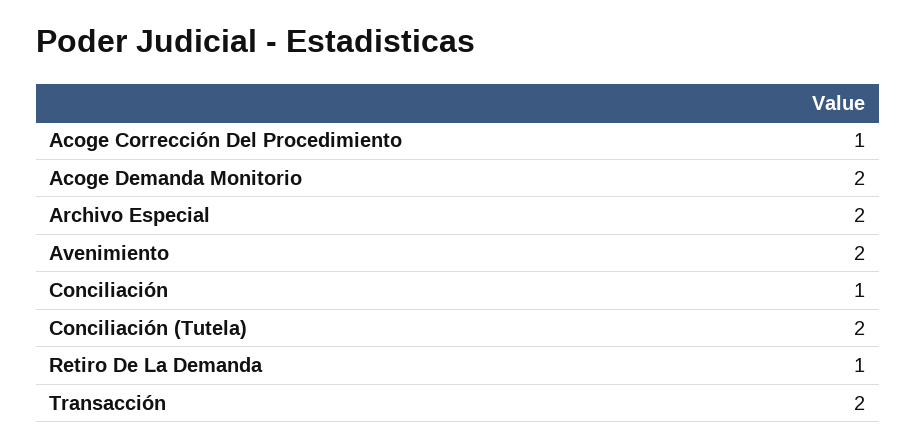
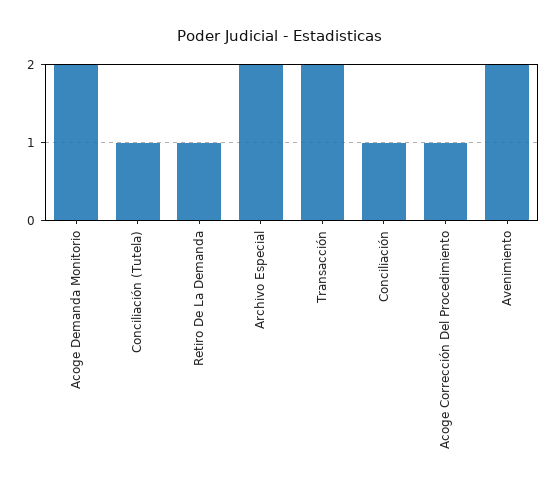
Conciliación (Tutela): 2 -> 1

